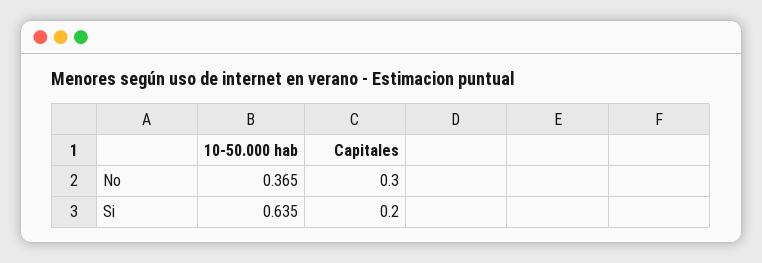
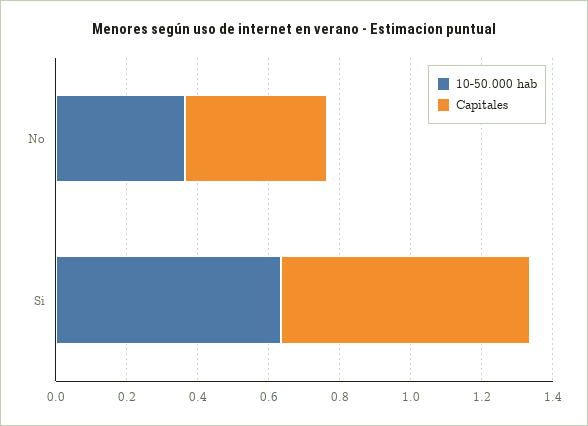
Capitales, No: 0.3 -> 0.4
Capitales, Si: 0.2 -> 0.7

